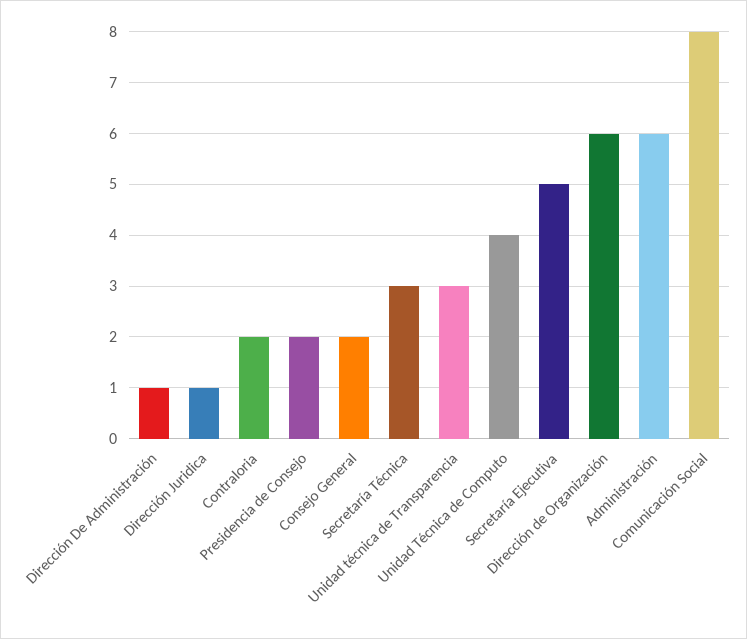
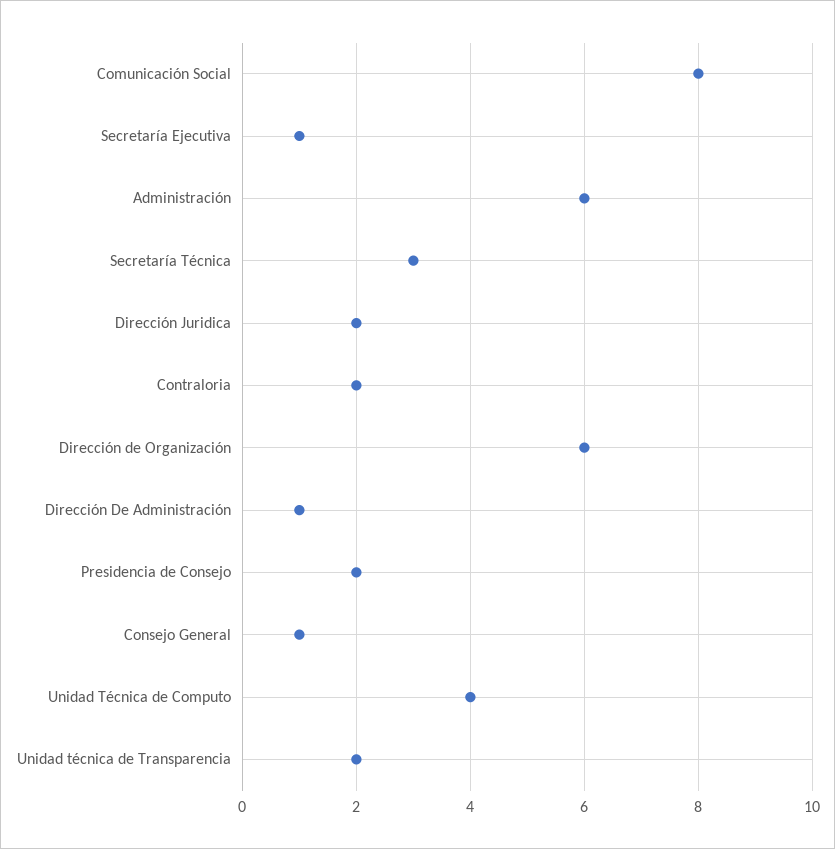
Dirección Juridica: 1 -> 2
Consejo General: 2 -> 1
Unidad técnica de Transparencia: 3 -> 2
Secretaría Ejecutiva: 5 -> 1

